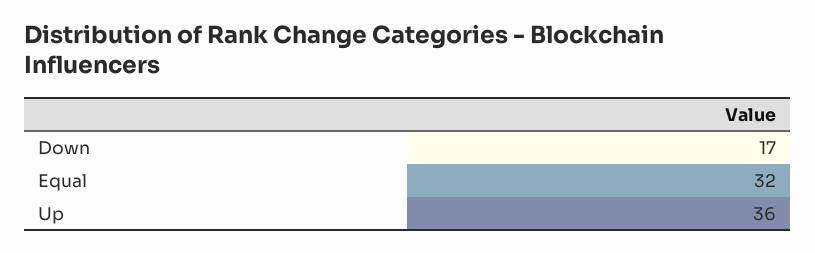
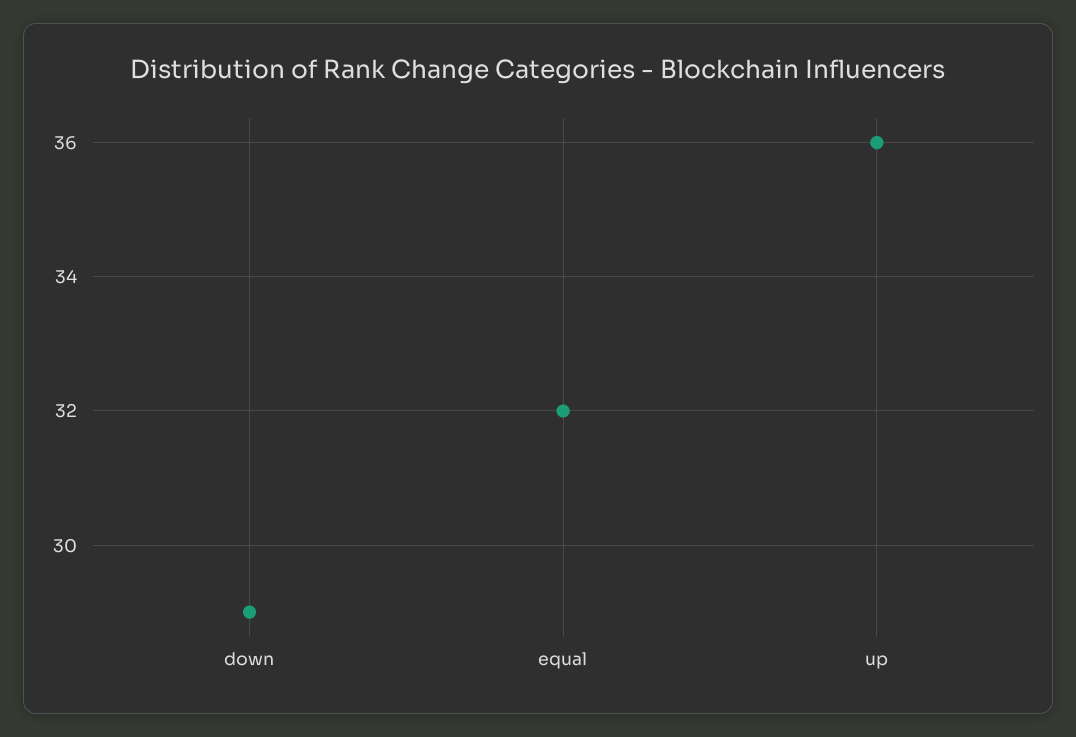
Down: 17 -> 29

